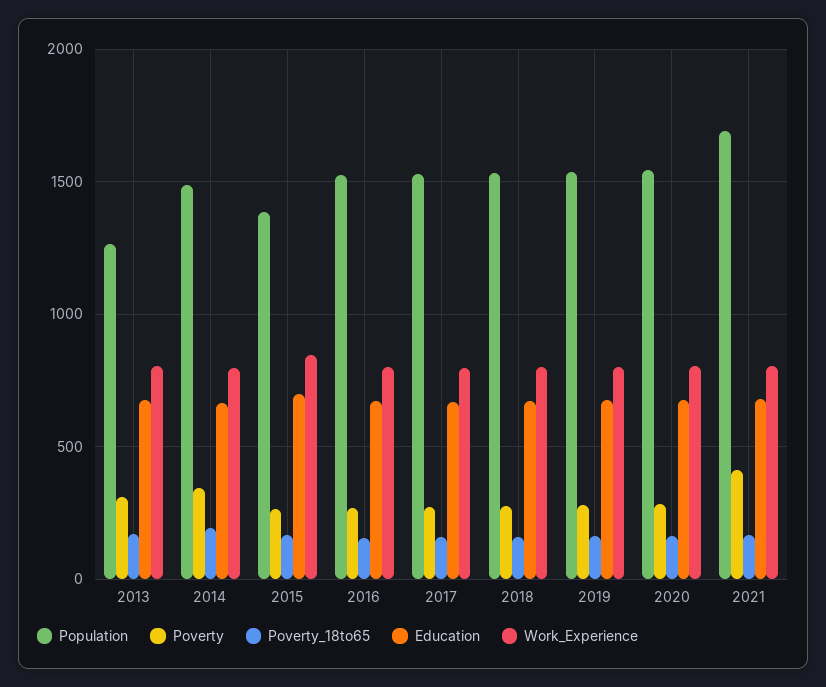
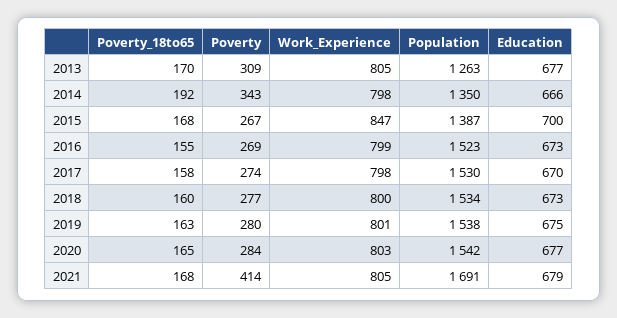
Population, 2014: 1500 -> 1350

